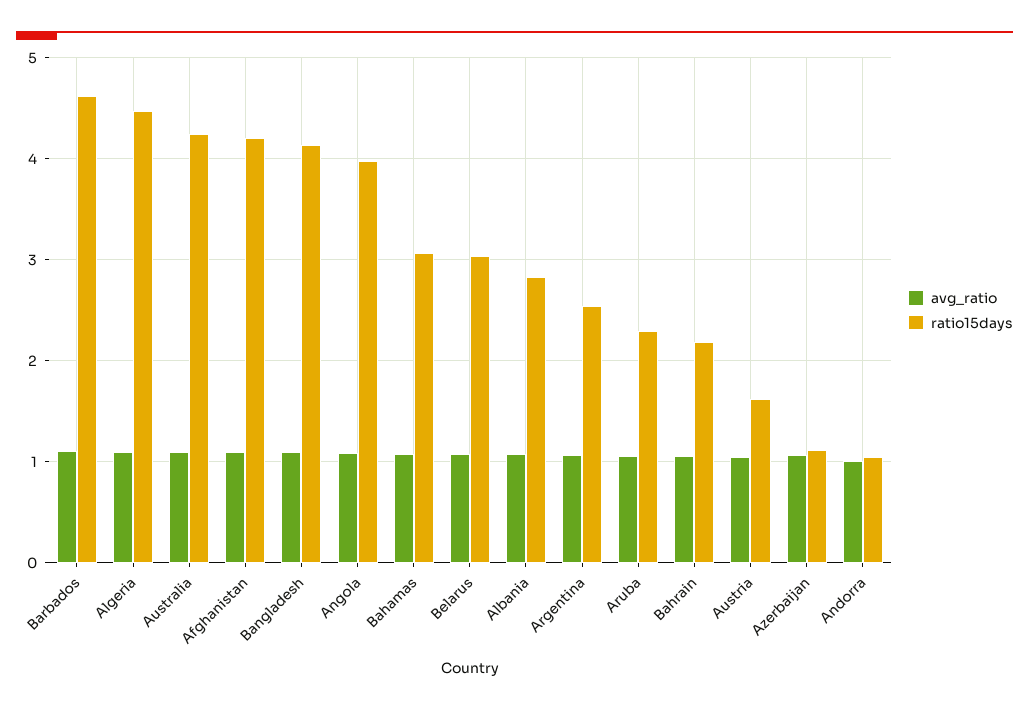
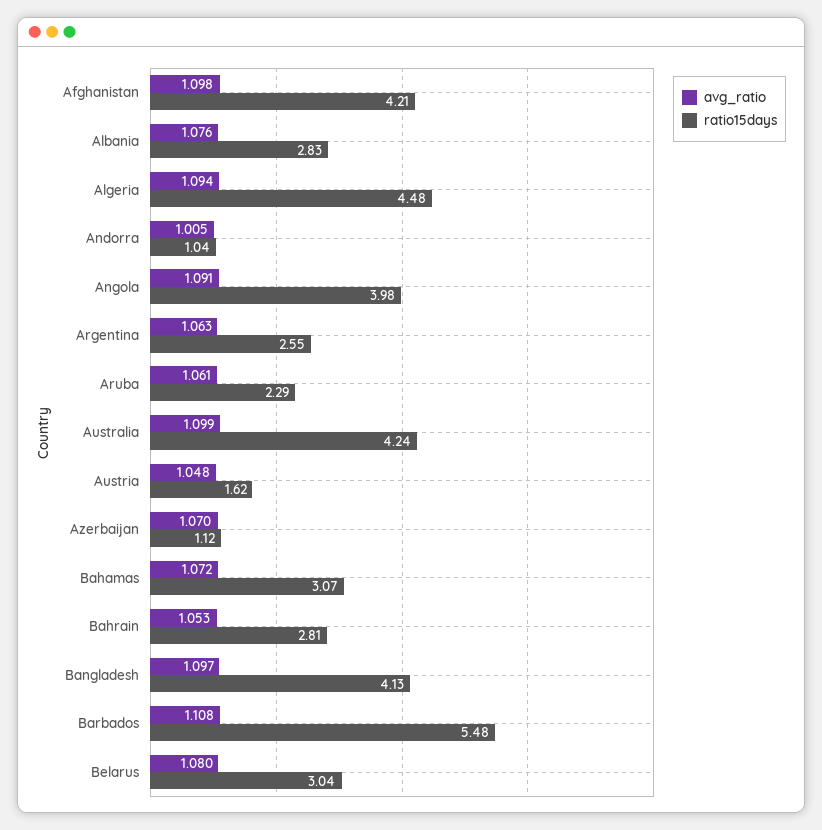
ratio15days, Barbados: 4.6 -> 5.48
ratio15days, Bahrain: 2.2 -> 2.81

